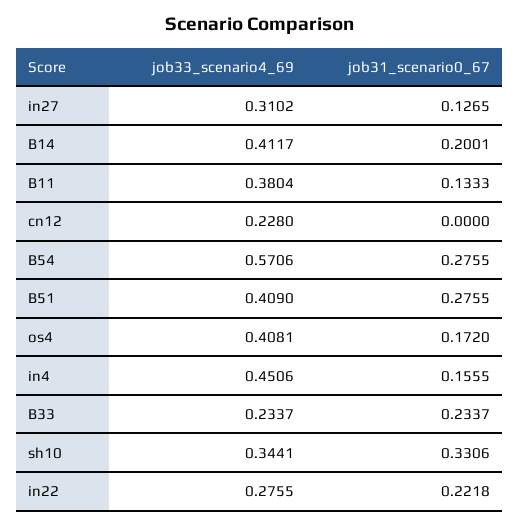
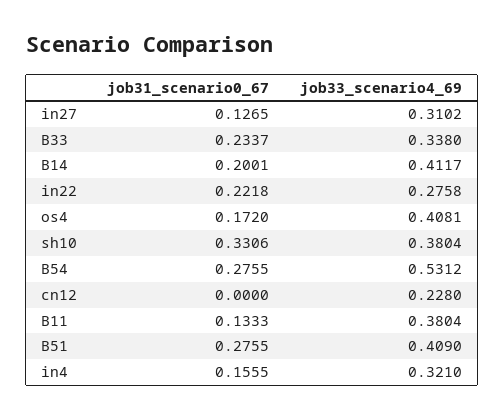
job33_scenario4_69, B54: 0.5706 -> 0.5312
job33_scenario4_69, in4: 0.4506 -> 0.321
job33_scenario4_69, B33: 0.2337 -> 0.338
job33_scenario4_69, sh10: 0.3441 -> 0.3804
job33_scenario4_69, in22: 0.2755 -> 0.2758

